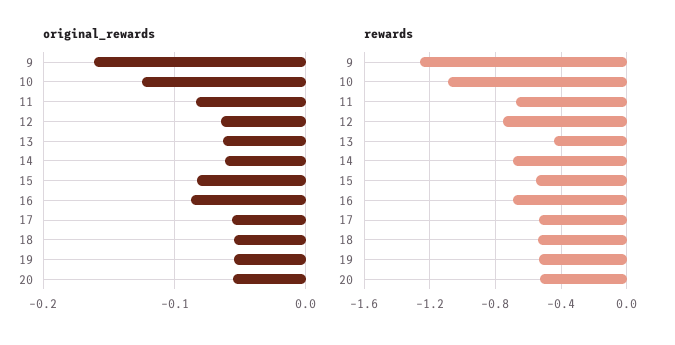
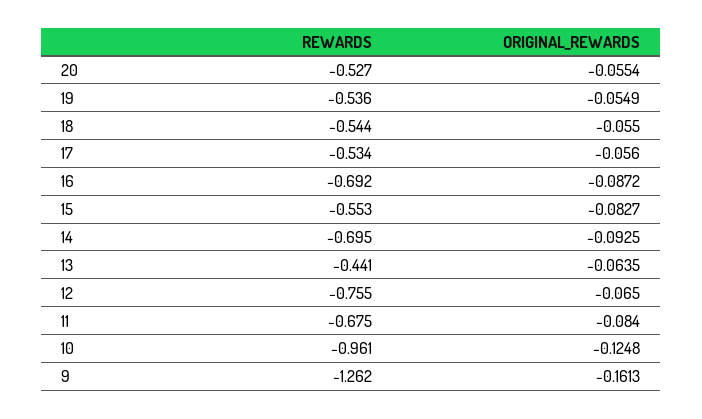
original_rewards, 14: -0.06 -> -0.0925
rewards, 10: -1.1 -> -0.961

